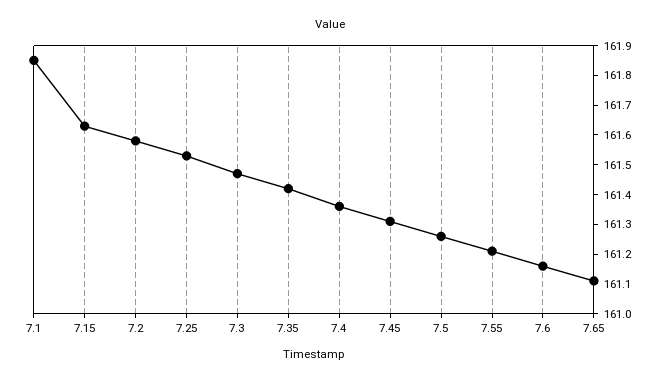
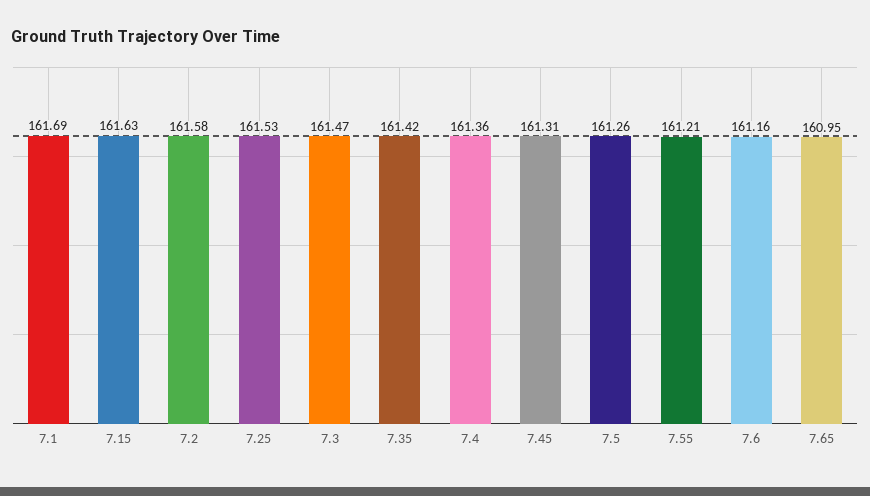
7.1: 161.85 -> 161.69
7.65: 161.1 -> 160.95

